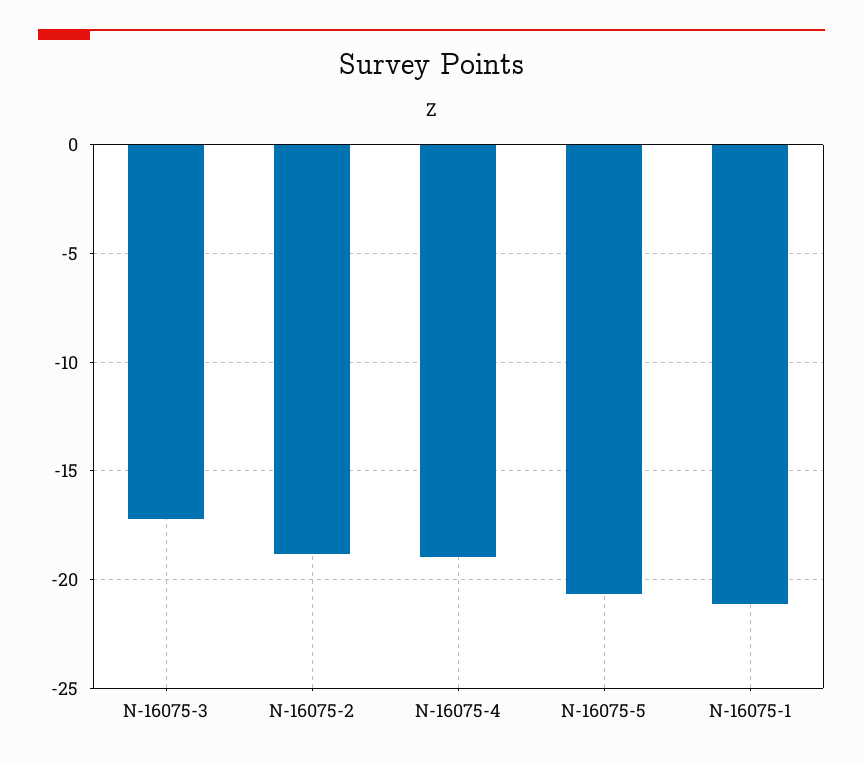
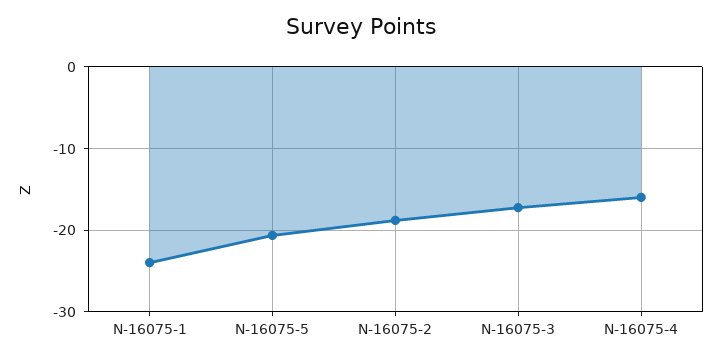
N-16075-4: -19 -> -16
N-16075-1: -21 -> -24

